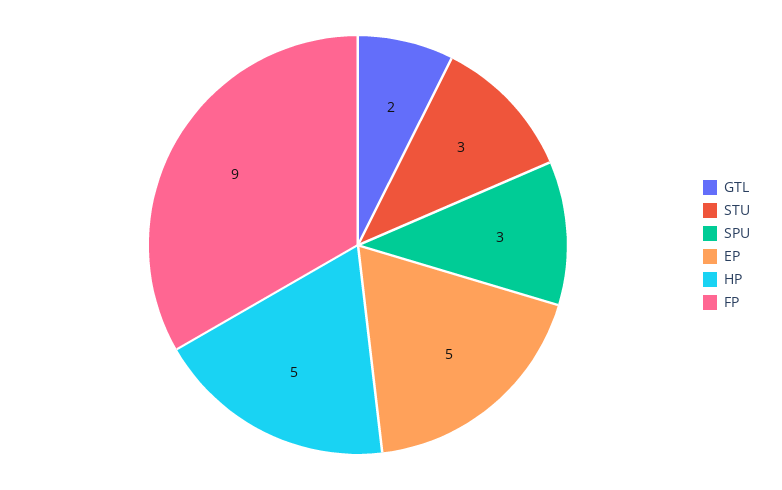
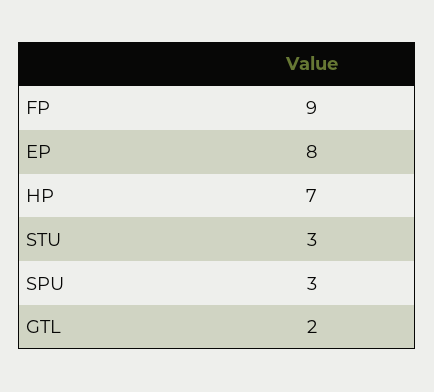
EP: 5 -> 8
HP: 5 -> 7

